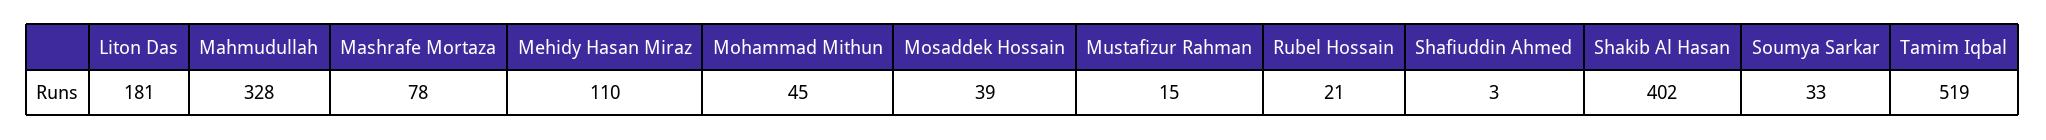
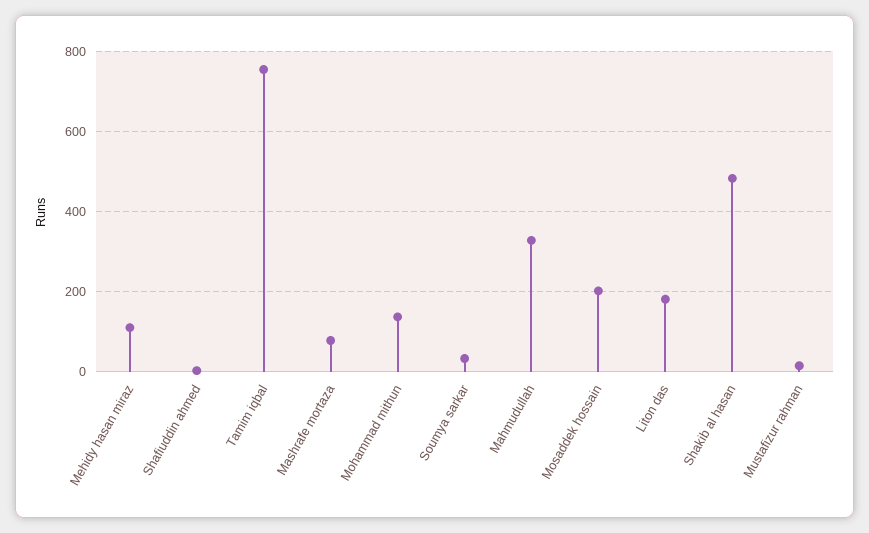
Mohammad Mithun: 45 -> 140
Mosaddek Hossain: 39 -> 200
Rubel Hossain: 21 -> none
Shakib Al Hasan: 402 -> 480
Tamim Iqbal: 519 -> 760

